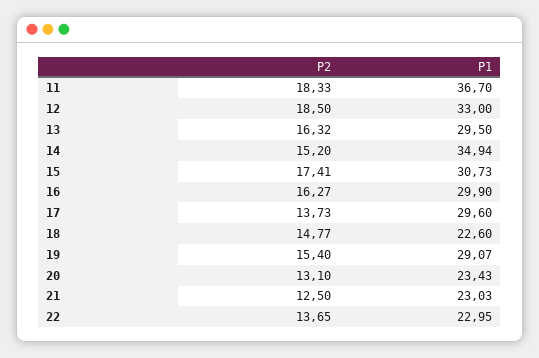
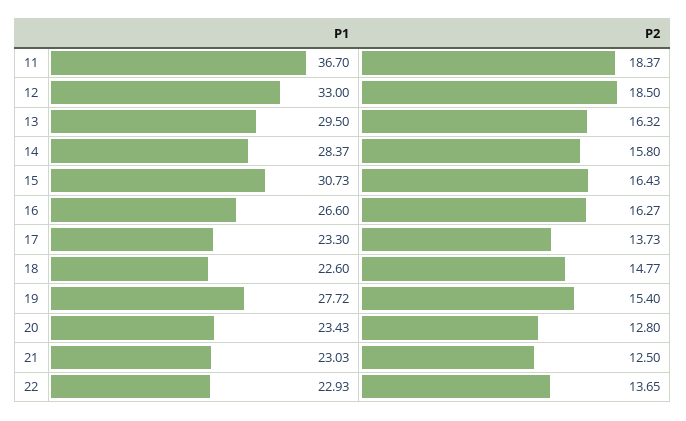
P2, 11: 18.33 -> 18.37
P2, 14: 15.2 -> 15.8
P1, 14: 34.94 -> 28.37
P2, 15: 17.41 -> 16.43
P1, 16: 29.9 -> 26.6
P1, 17: 29.6 -> 23.3
P1, 19: 29.07 -> 27.72
P2, 20: 13.1 -> 12.8
P1, 22: 22.95 -> 22.93

